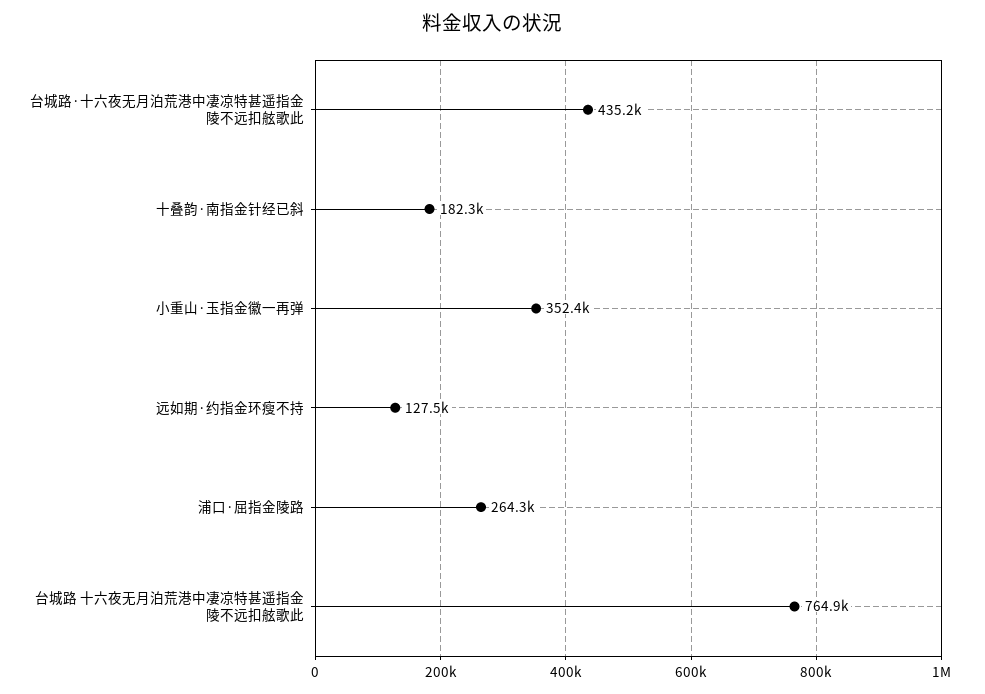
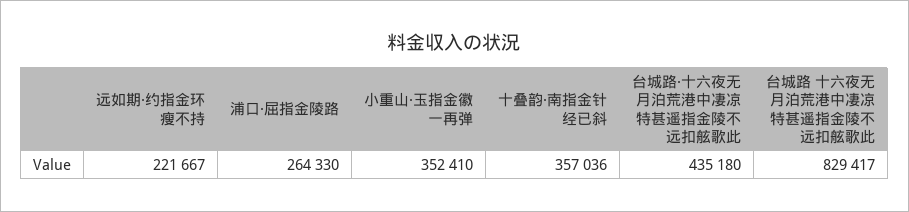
十叠韵·南指金针经已斜: 182300 -> 357036
远如期·约指金环瘦不持: 127500 -> 221667
台城路 十六夜无月泊荒港中凄凉特甚遥指金陵不远扣舷歌此: 764900 -> 829417

